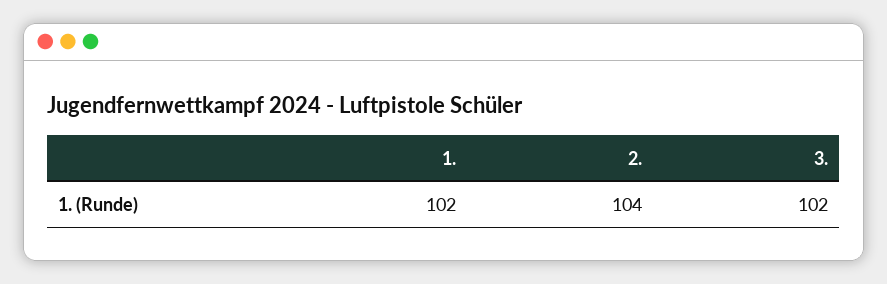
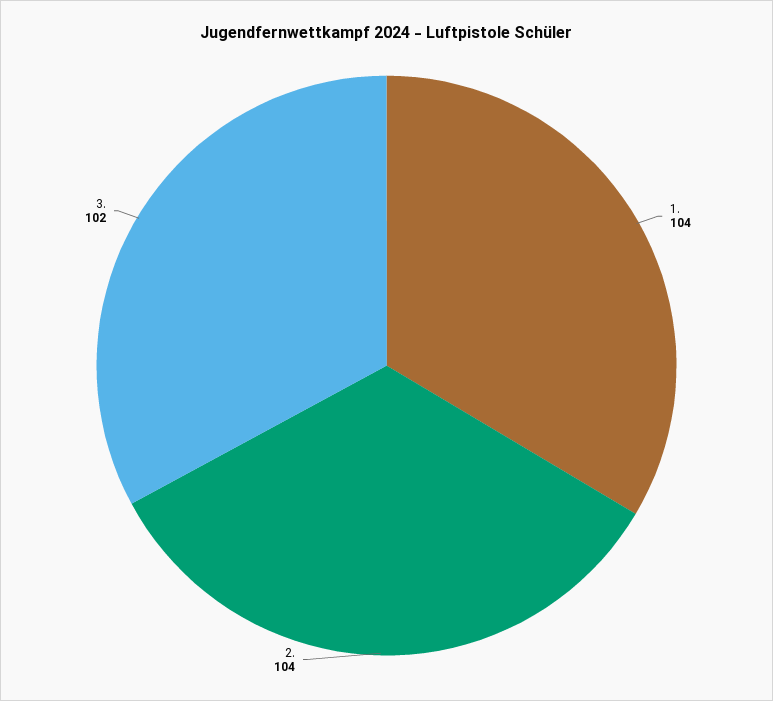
1.: 102 -> 104

